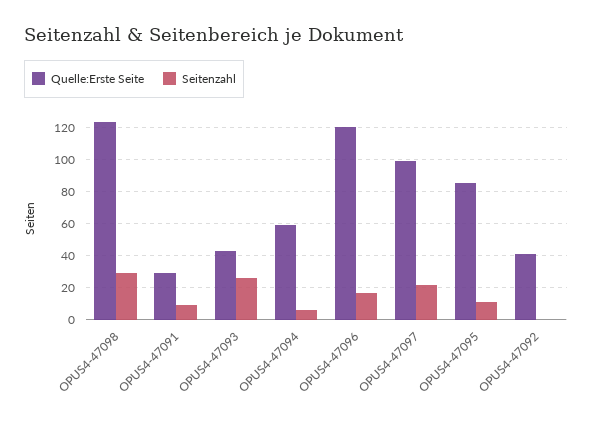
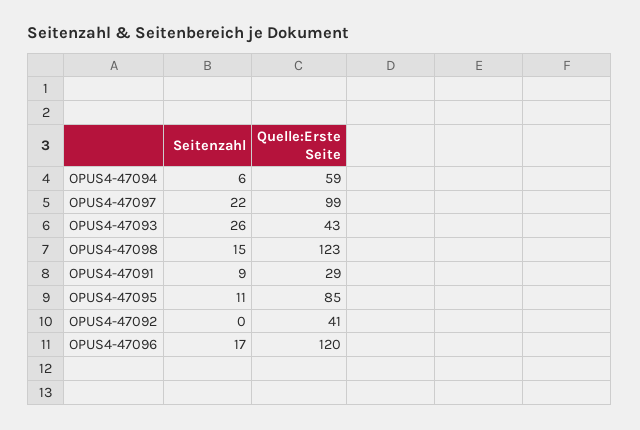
Seitenzahl, OPUS4-47098: 30 -> 15

